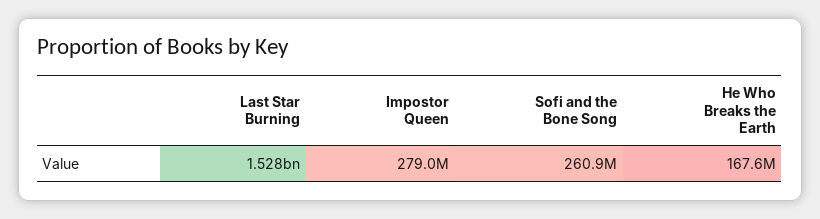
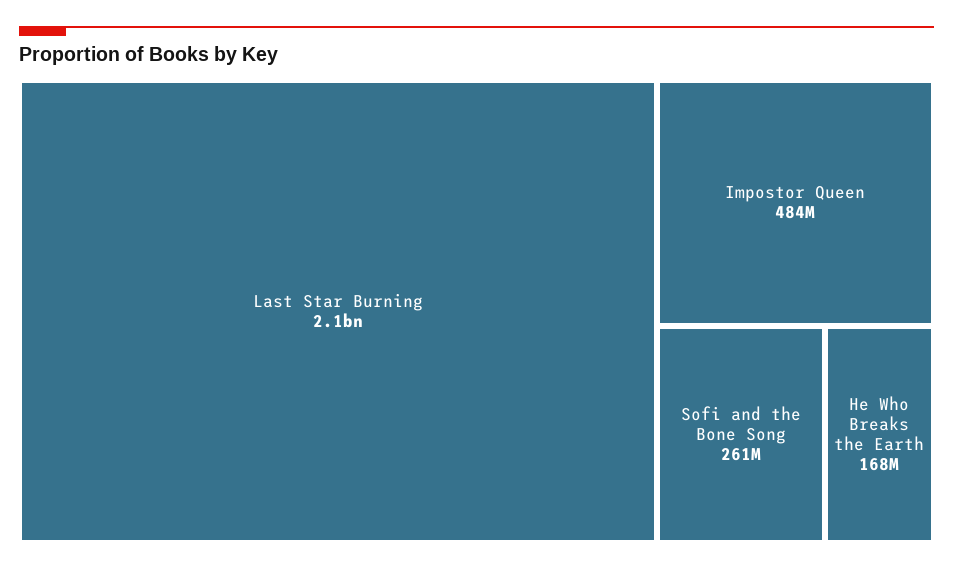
Last Star Burning: 1528000000 -> 2100000000
Impostor Queen: 279000000 -> 484000000

